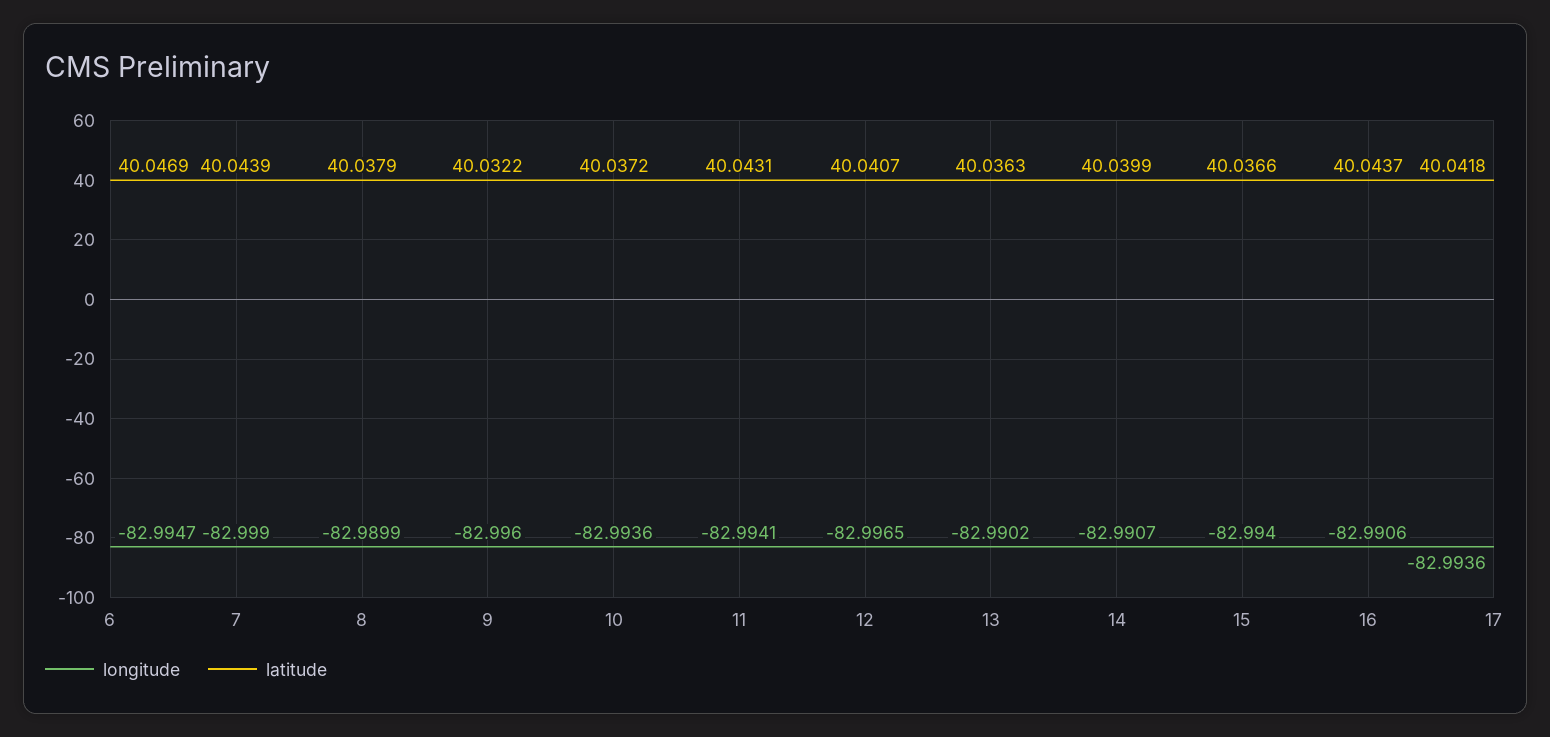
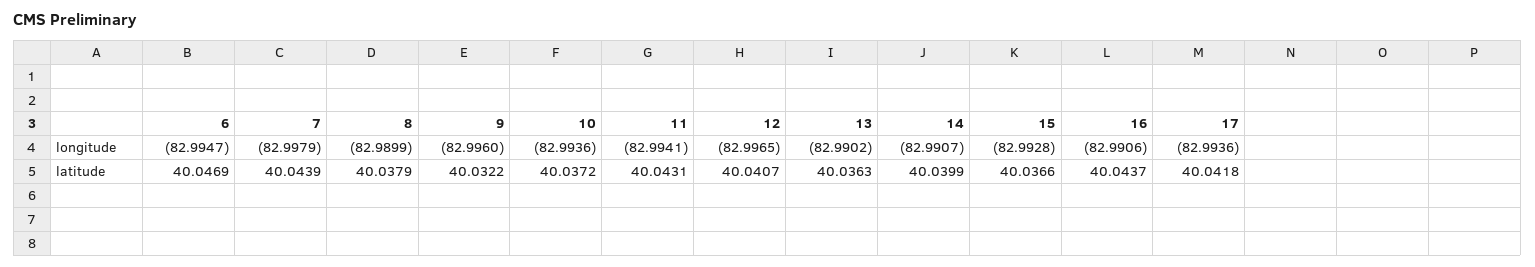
longitude, 7: -82.999 -> -82.9979
longitude, 15: -82.994 -> -82.9928

